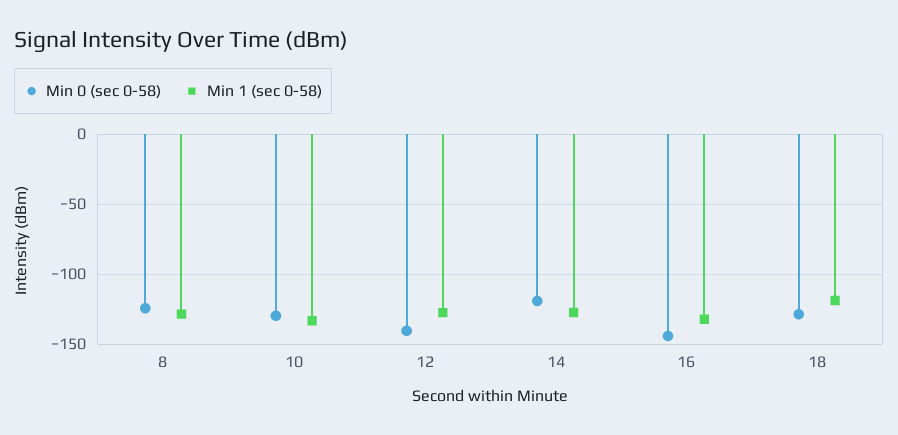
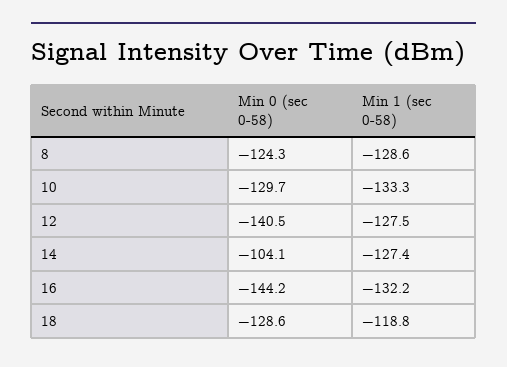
Min 0 (sec 0-58), 14: -120 -> -104.1

